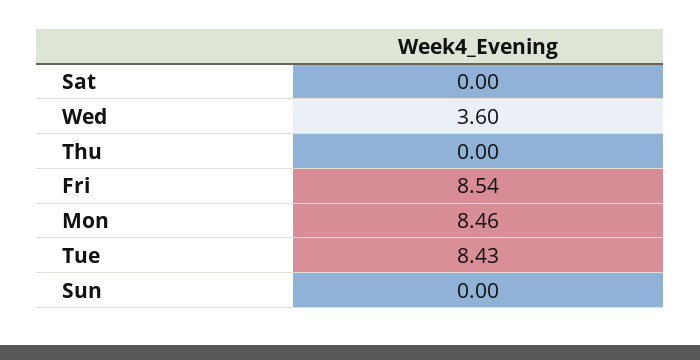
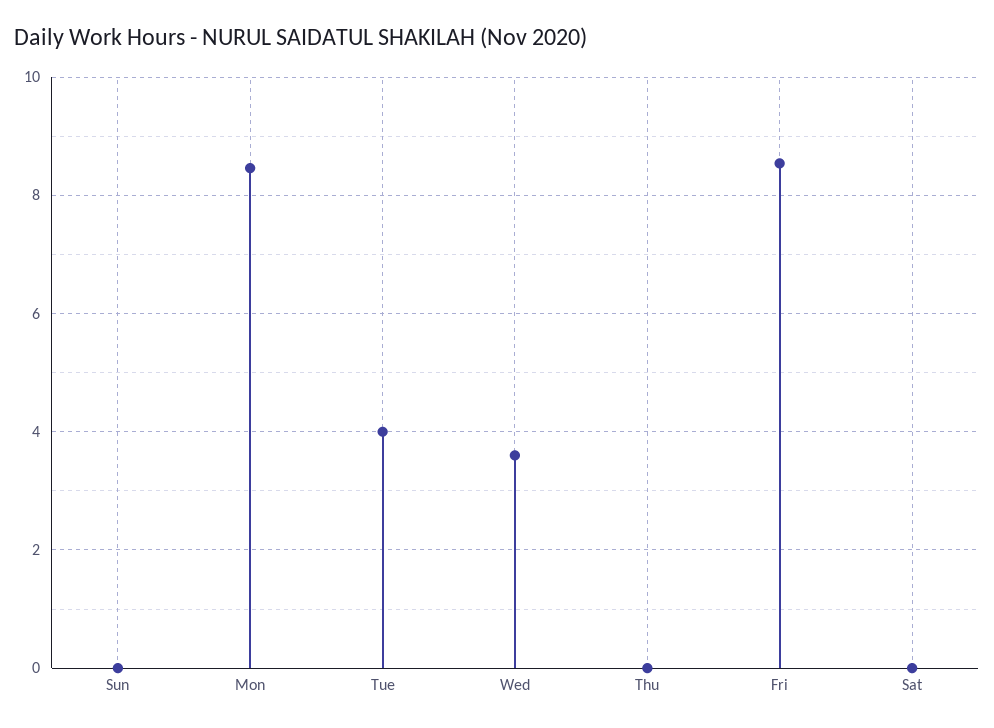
Tue: 8.43 -> 4

